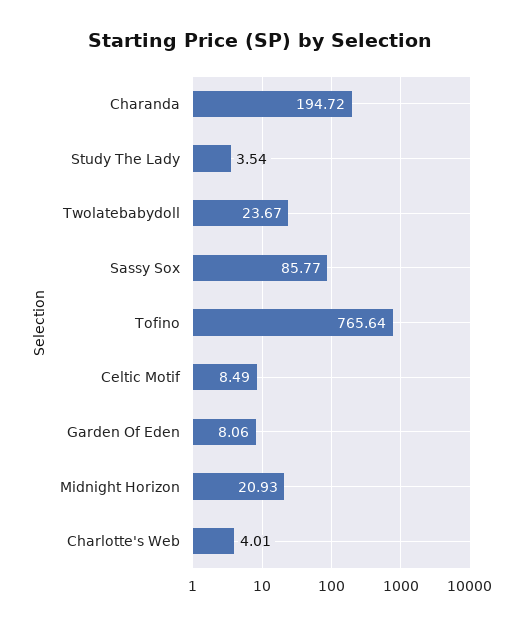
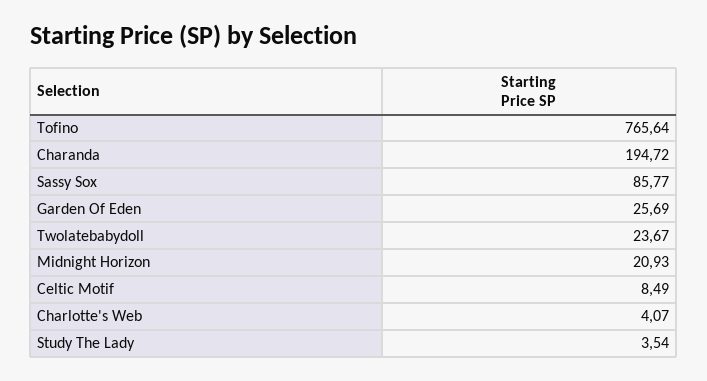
Garden Of Eden: 8.06 -> 25.69
Charlotte's Web: 4.01 -> 4.07

